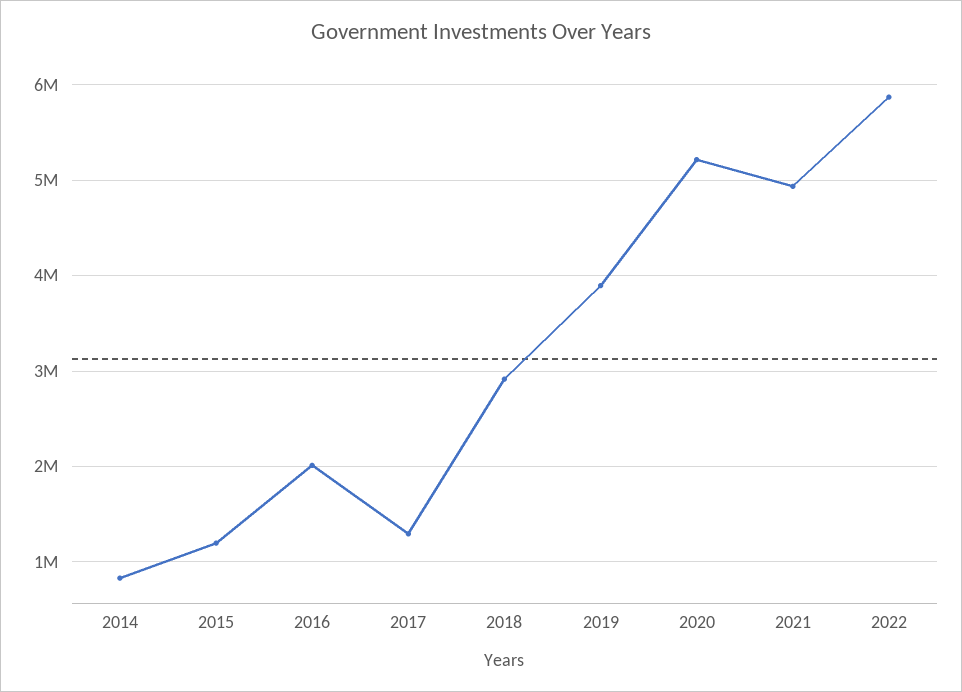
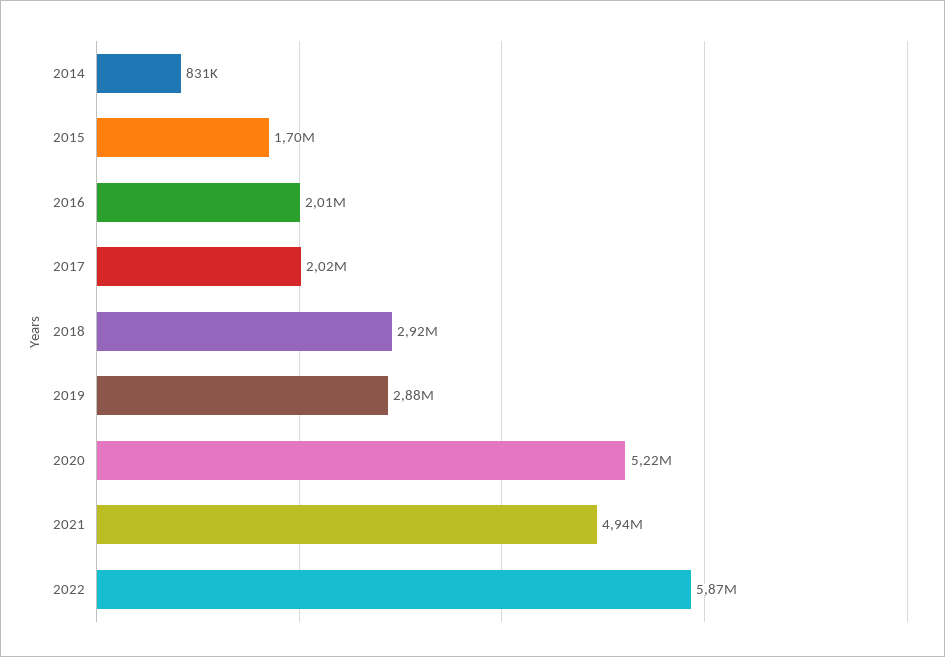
2015: 1200000 -> 1700000
2017: 1300000 -> 2020000
2019: 3900000 -> 2880000

